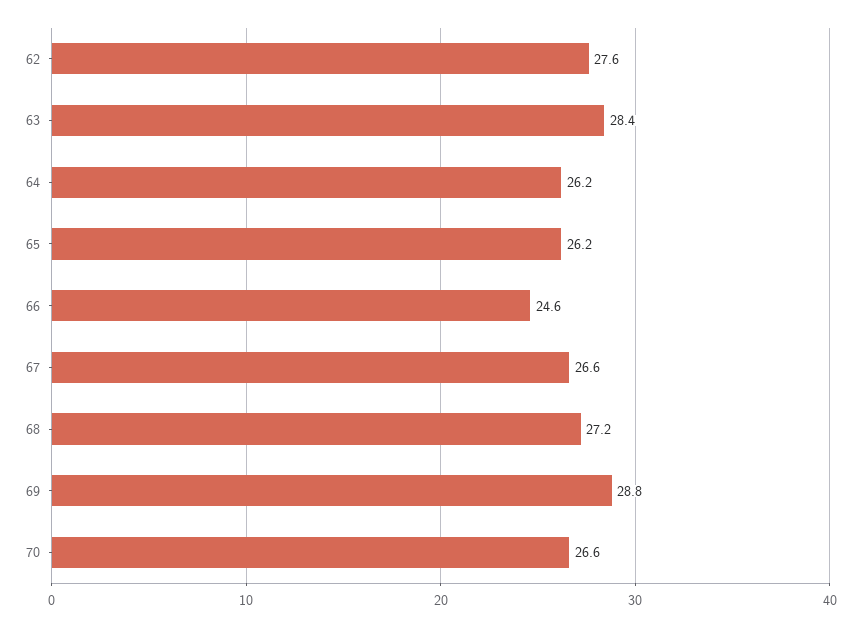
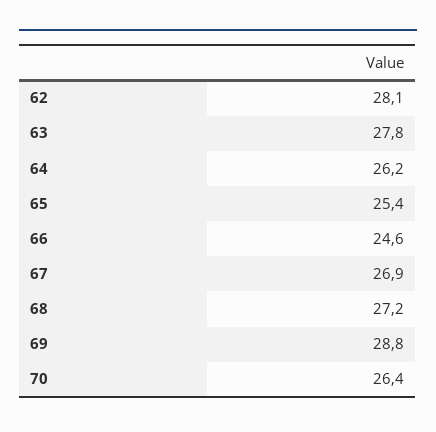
62: 27.6 -> 28.1
63: 28.4 -> 27.8
65: 26.2 -> 25.4
67: 26.6 -> 26.9
70: 26.6 -> 26.4

